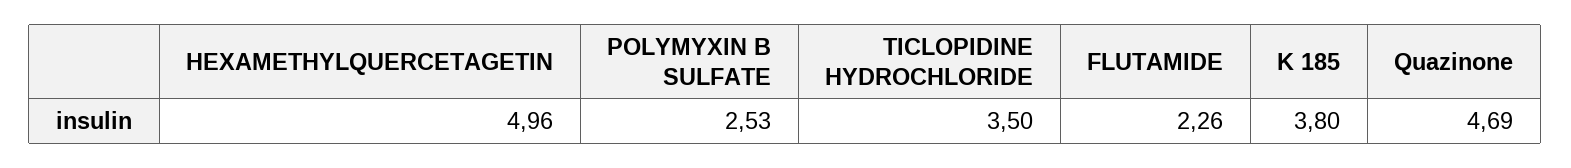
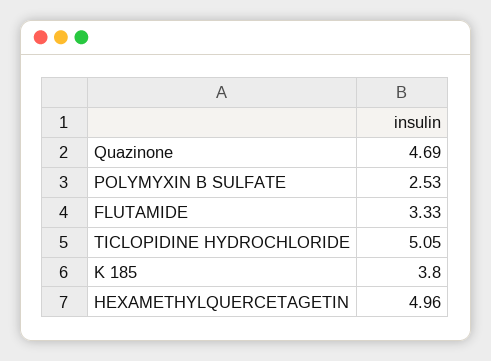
TICLOPIDINE HYDROCHLORIDE: 3.5 -> 5.05
FLUTAMIDE: 2.26 -> 3.33

